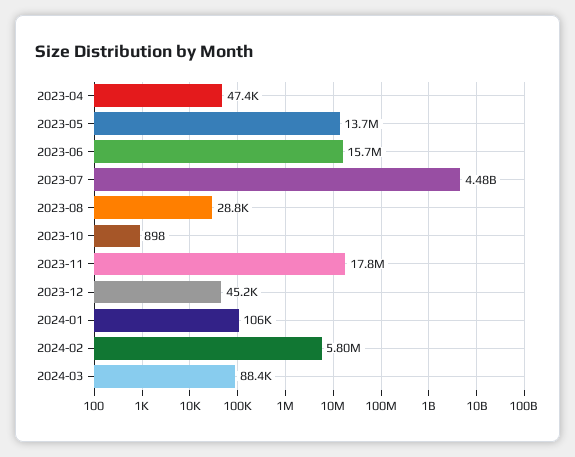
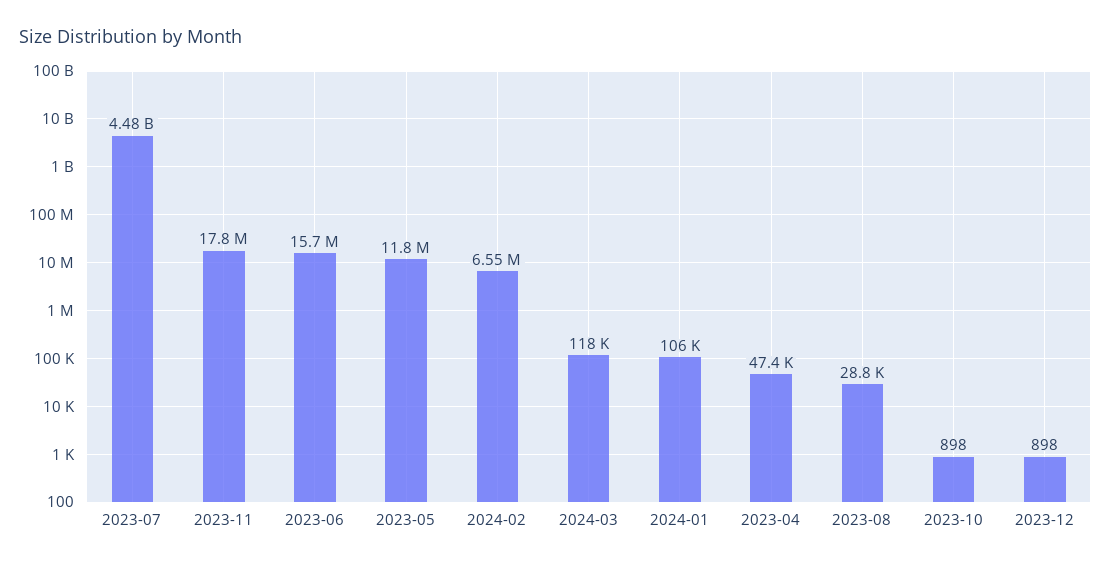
2023-05: 13700000 -> 11800000
2023-12: 45200 -> 898
2024-02: 5800000 -> 6550000
2024-03: 88400 -> 118000

